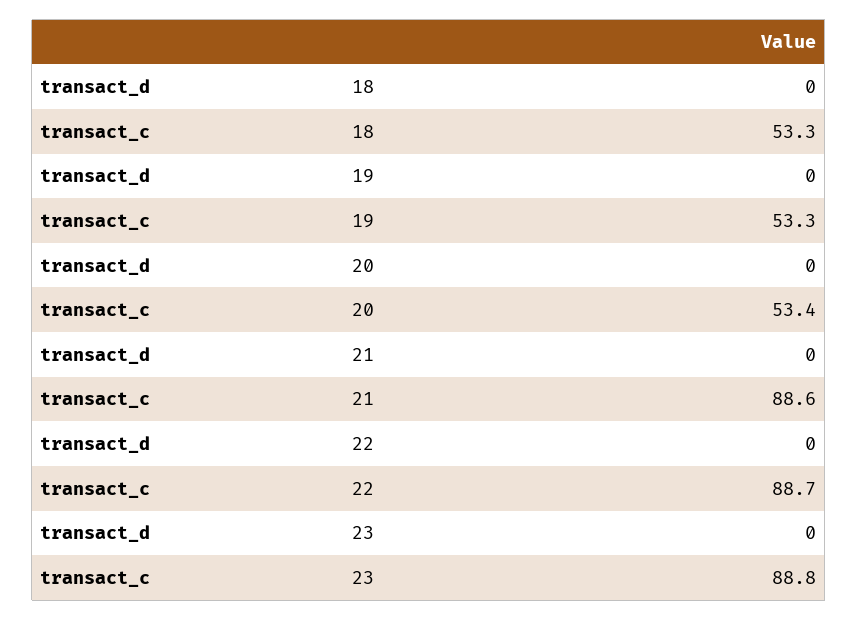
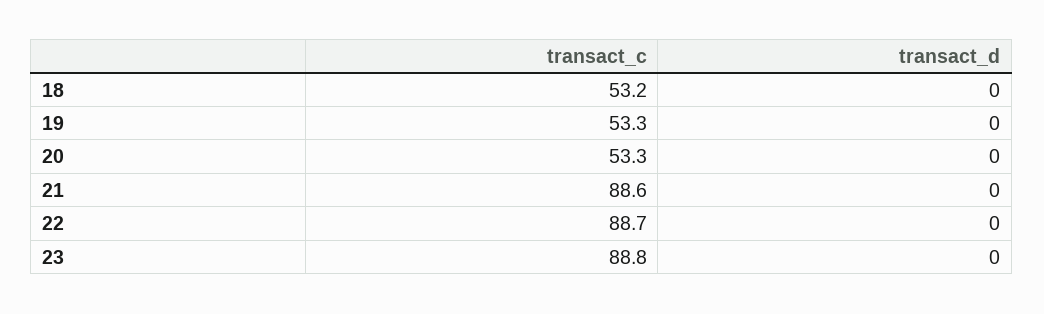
transact_c, 18: 53.3 -> 53.2
transact_c, 20: 53.4 -> 53.3

